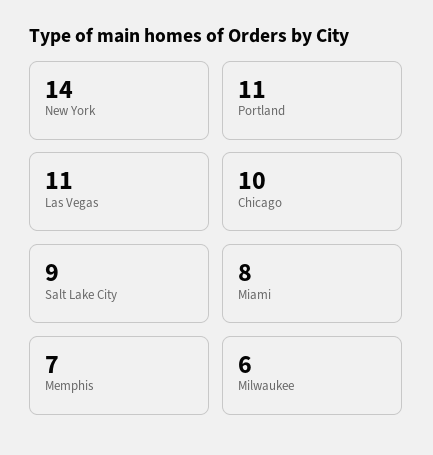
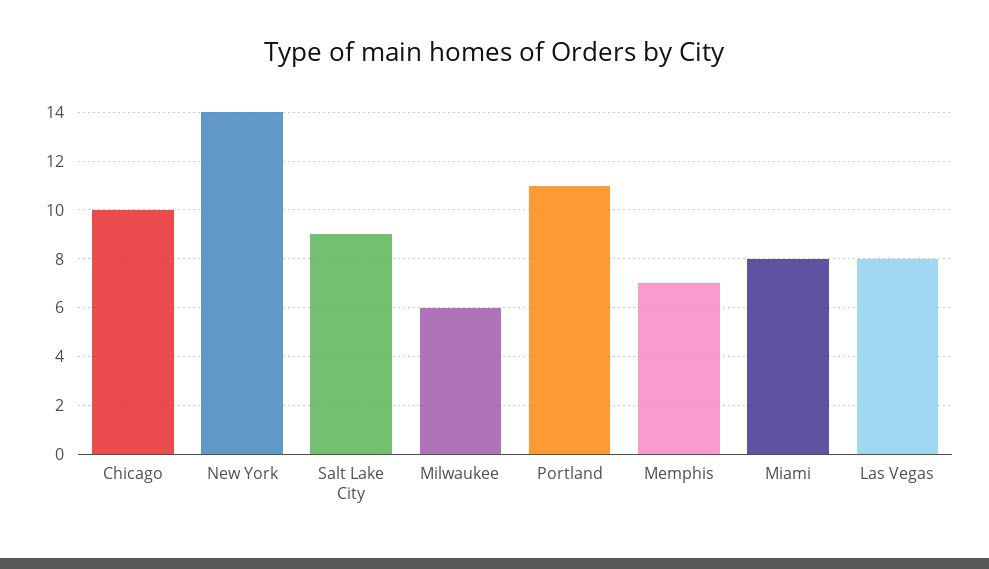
Las Vegas: 11 -> 8

